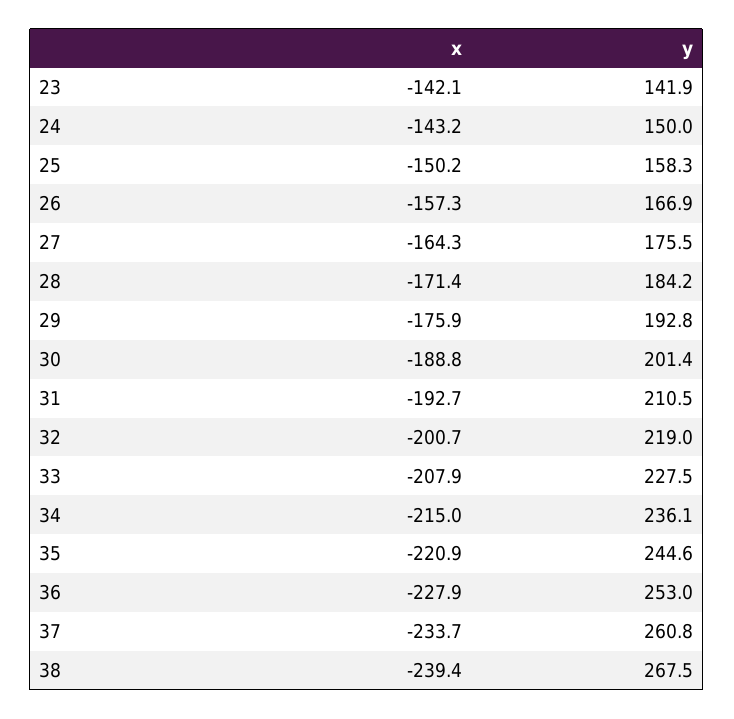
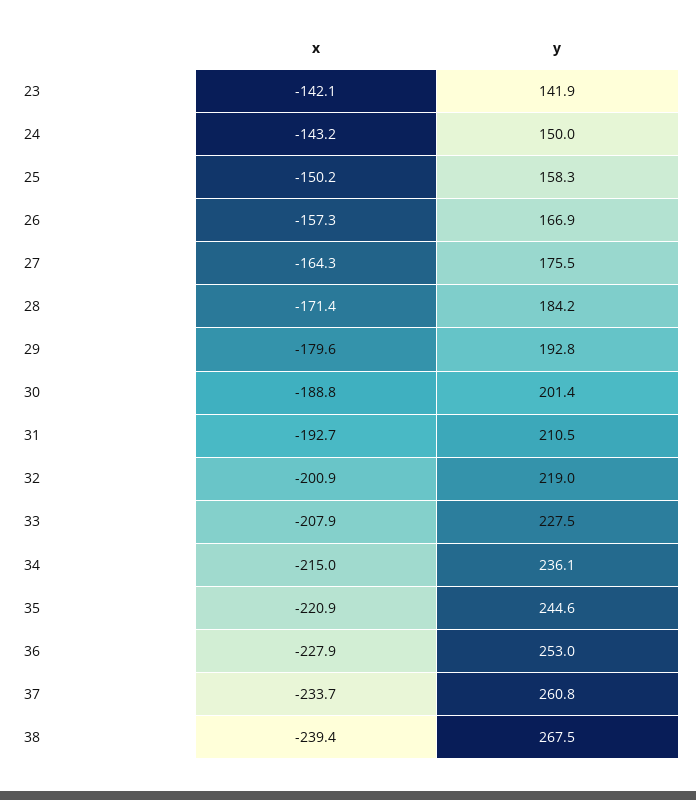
x, 29: -175.9 -> -179.6
x, 32: -200.7 -> -200.9

